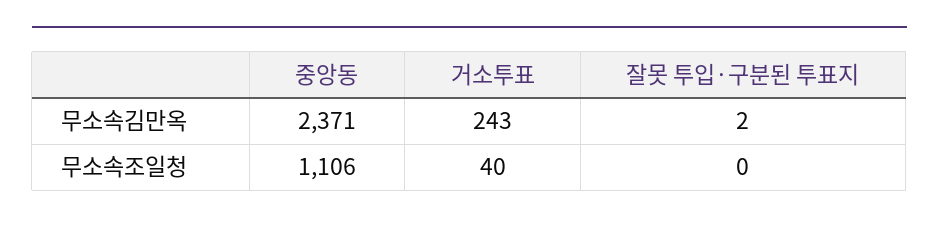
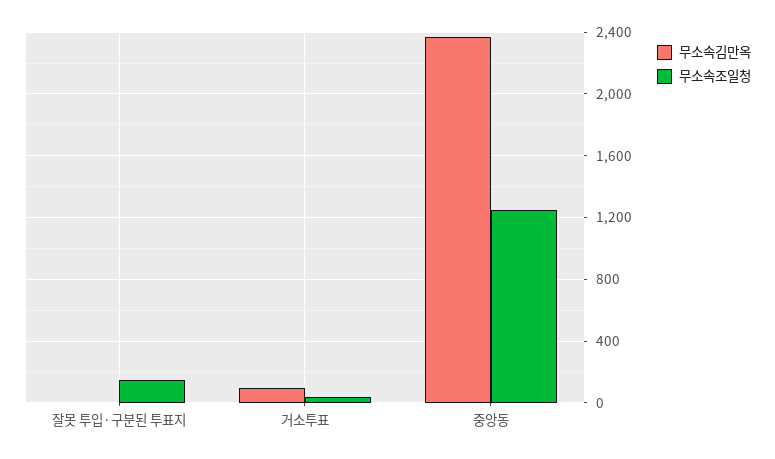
무소속김만옥, 거소투표: 243 -> 100
무소속조일청, 중앙동: 1106 -> 1250
무소속조일청, 잘못 투입·구분된 투표지: 0 -> 150

